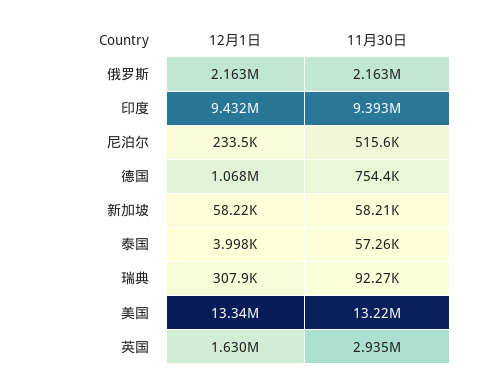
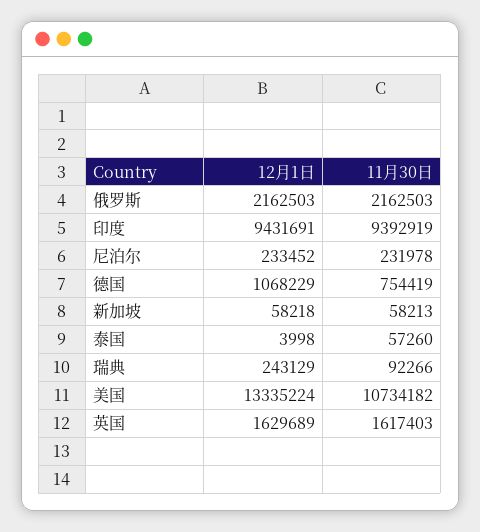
11月30日, 尼泊尔: 515600 -> 231978
12月1日, 瑞典: 307900 -> 243129
11月30日, 美国: 13220000 -> 10734182
11月30日, 英国: 2935000 -> 1617403

